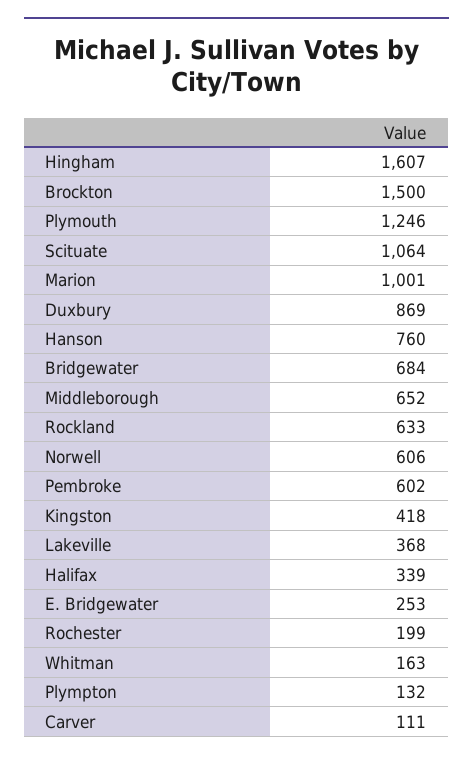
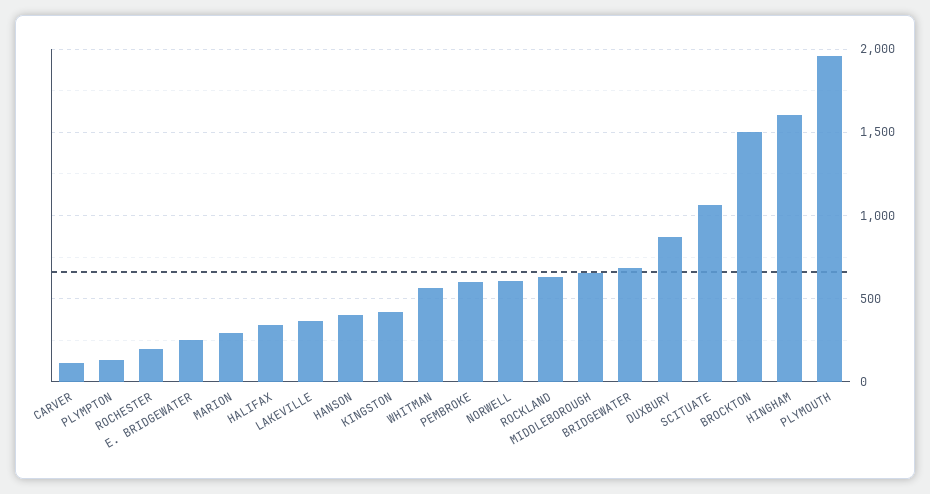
Plymouth: 1246 -> 1950
Marion: 1001 -> 300
Hanson: 760 -> 400
Whitman: 163 -> 550

